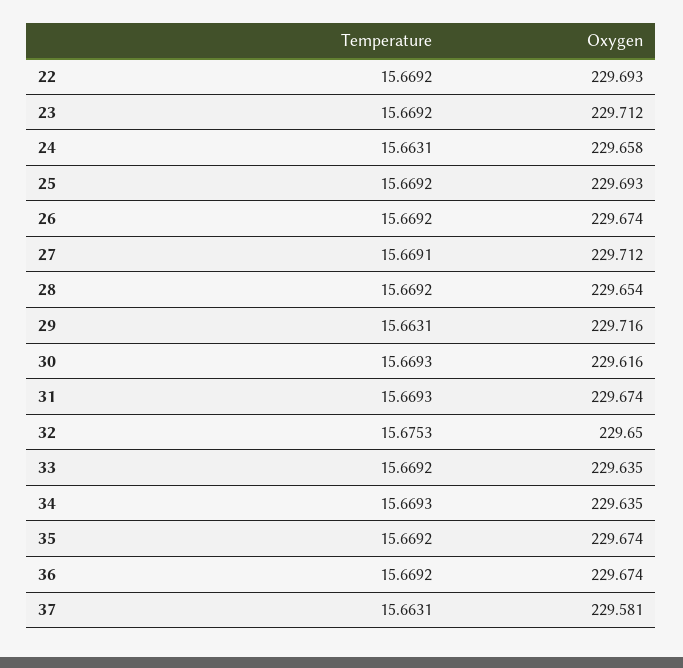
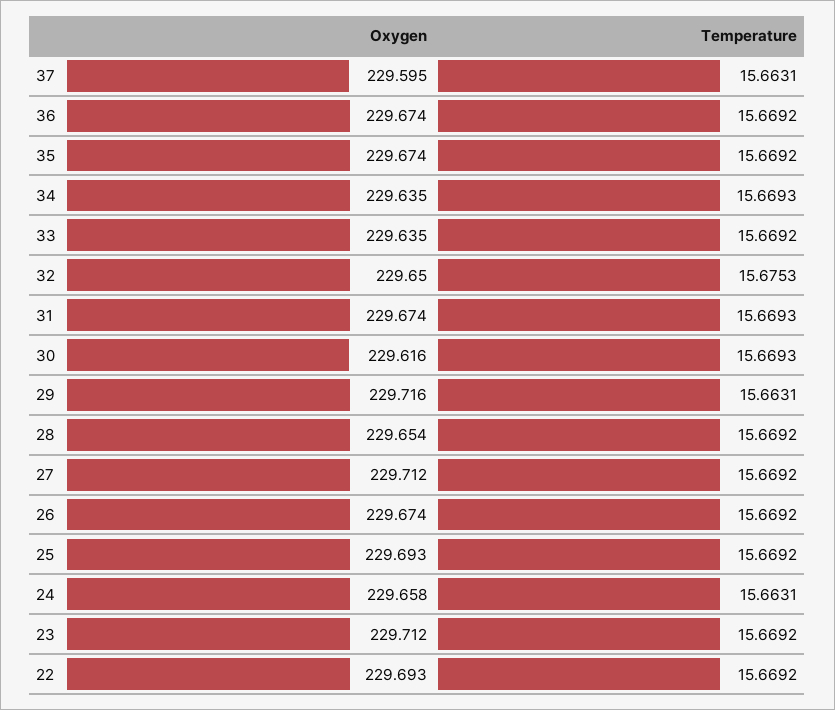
Temperature, 27: 15.6691 -> 15.6692
Oxygen, 37: 229.581 -> 229.595

